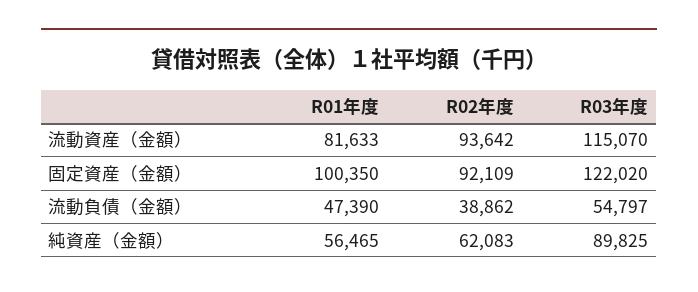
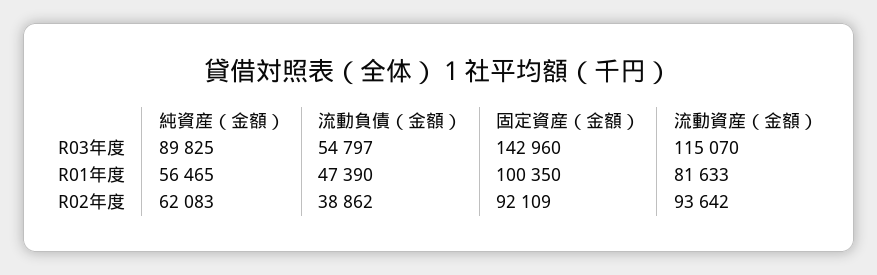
R03年度, 固定資産（金額）: 122020 -> 142960

